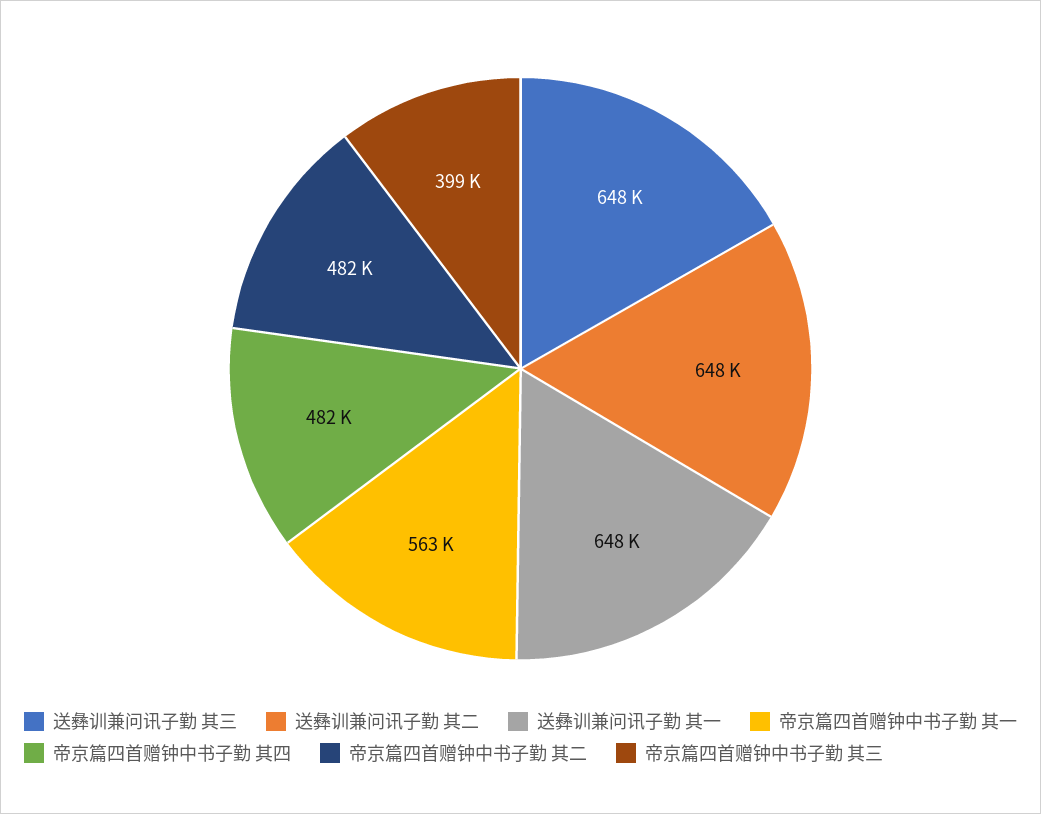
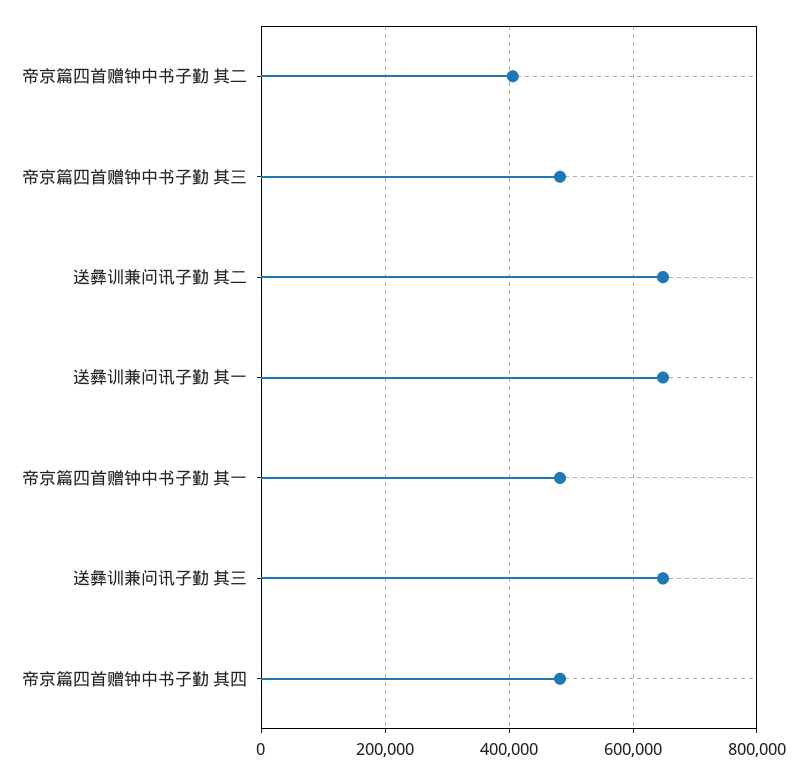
帝京篇四首赠钟中书子勤 其一: 563000 -> 480000
帝京篇四首赠钟中书子勤 其二: 482000 -> 400000
帝京篇四首赠钟中书子勤 其三: 399000 -> 480000

